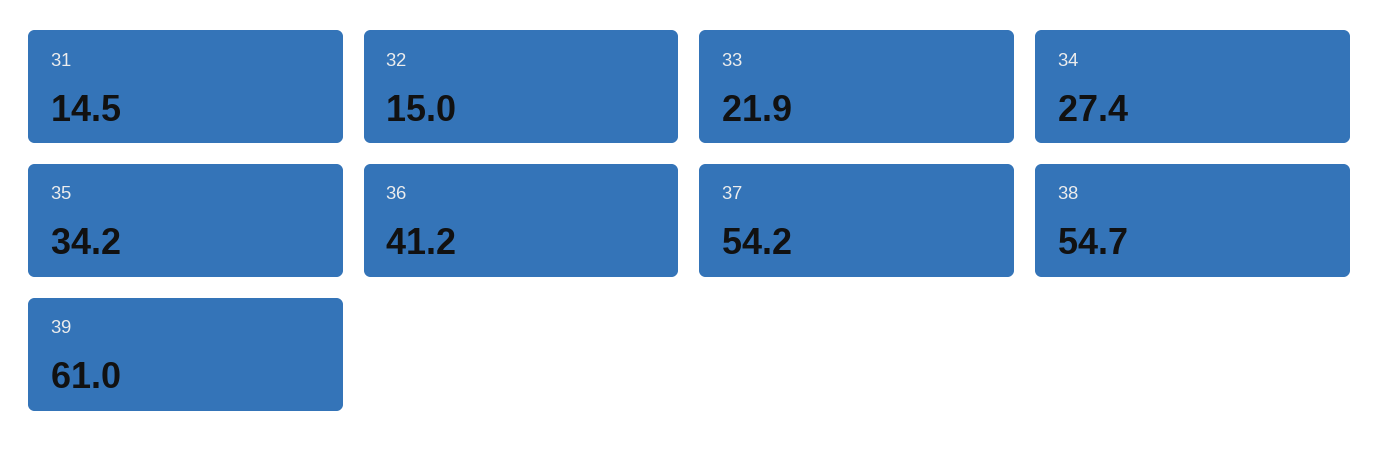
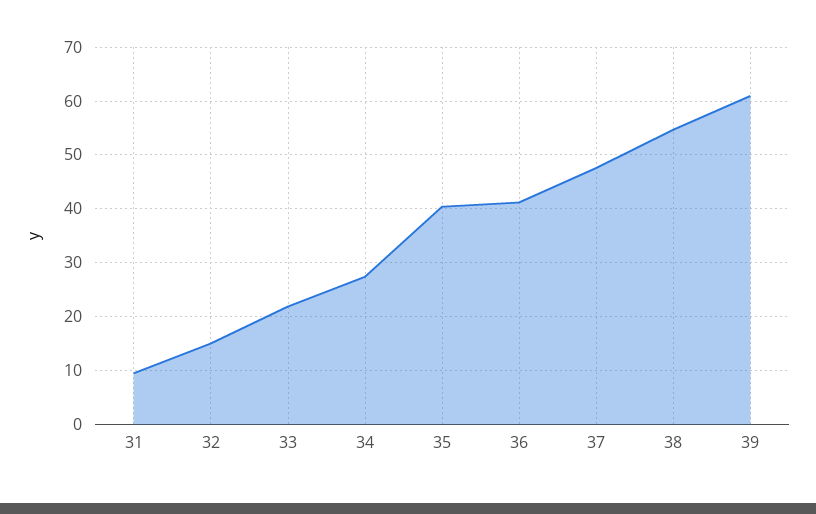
31: 14.5 -> 10
35: 34.2 -> 40
37: 54.2 -> 48

